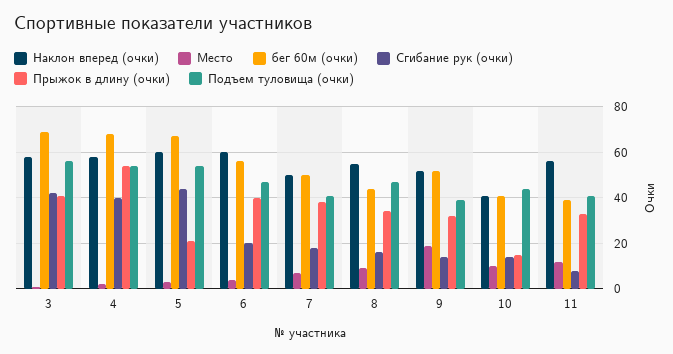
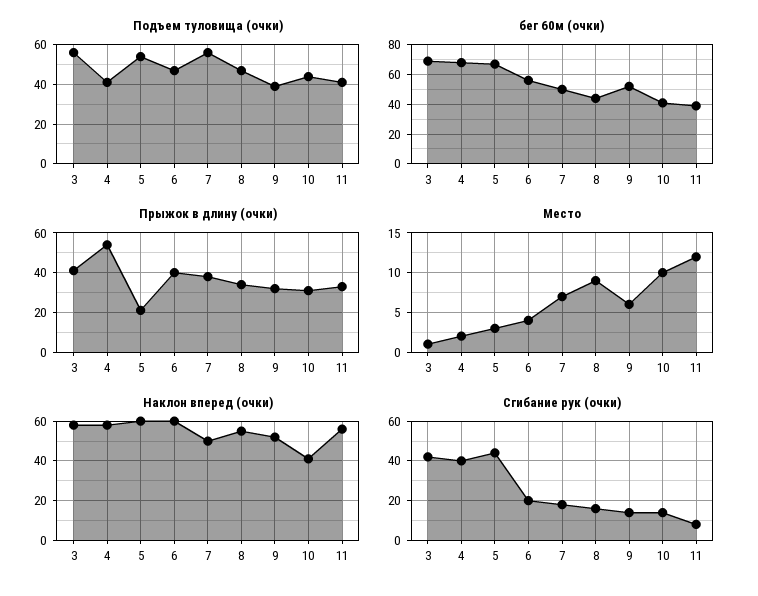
Подъем туловища (очки), 4: 55 -> 40
Подъем туловища (очки), 7: 40 -> 55
Место, 9: 20 -> 6
Прыжок в длину (очки), 10: 15 -> 30

